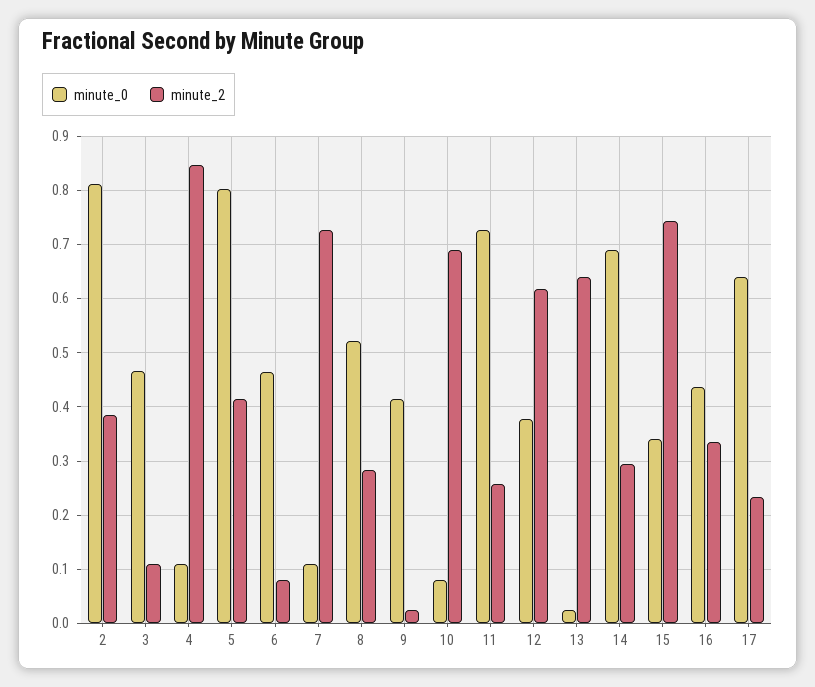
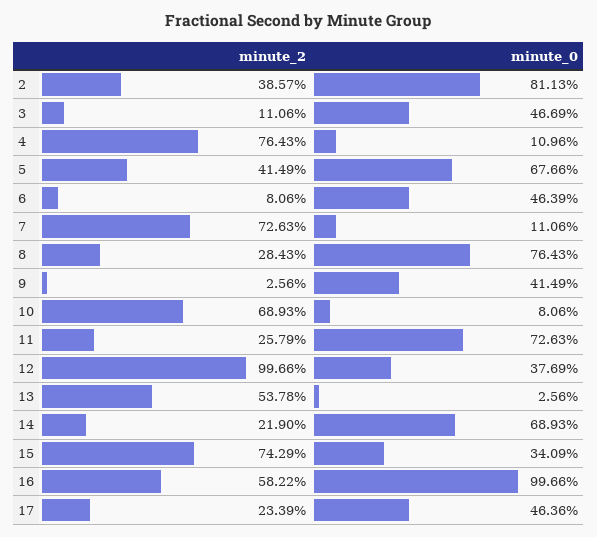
minute_2, 4: 0.84 -> 0.7643
minute_0, 5: 0.8 -> 0.6766
minute_0, 8: 0.52 -> 0.7643
minute_2, 12: 0.62 -> 0.9966
minute_2, 13: 0.64 -> 0.5378
minute_2, 14: 0.3 -> 0.219
minute_0, 16: 0.44 -> 0.9966
minute_2, 16: 0.34 -> 0.5822
minute_0, 17: 0.64 -> 0.4636

